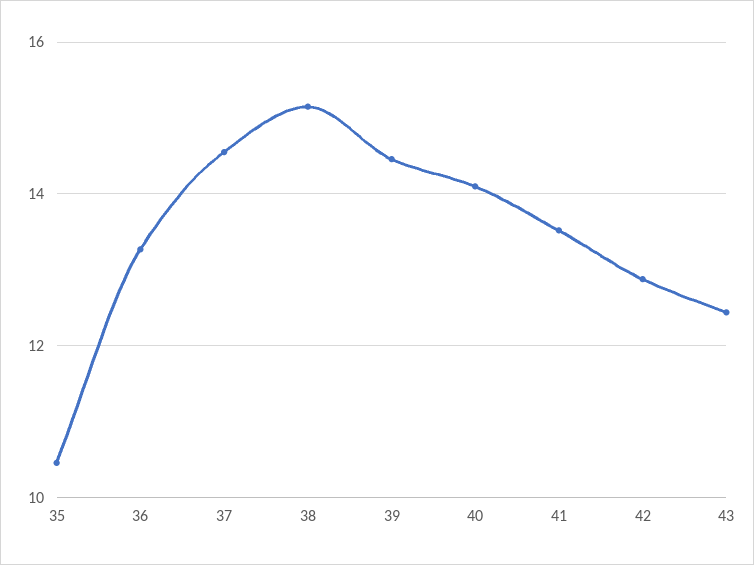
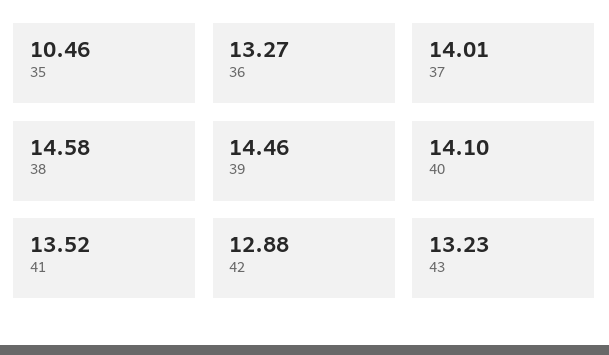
37: 14.6 -> 14.01
38: 15.2 -> 14.58
43: 12.4 -> 13.23

